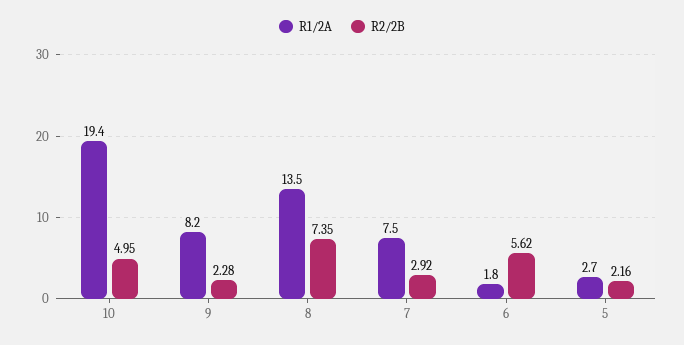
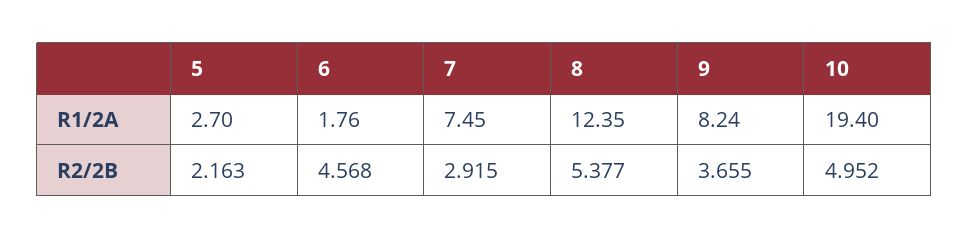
R2/2B, 9: 2.28 -> 3.655
R1/2A, 8: 13.5 -> 12.35
R2/2B, 8: 7.35 -> 5.377
R2/2B, 6: 5.62 -> 4.568

